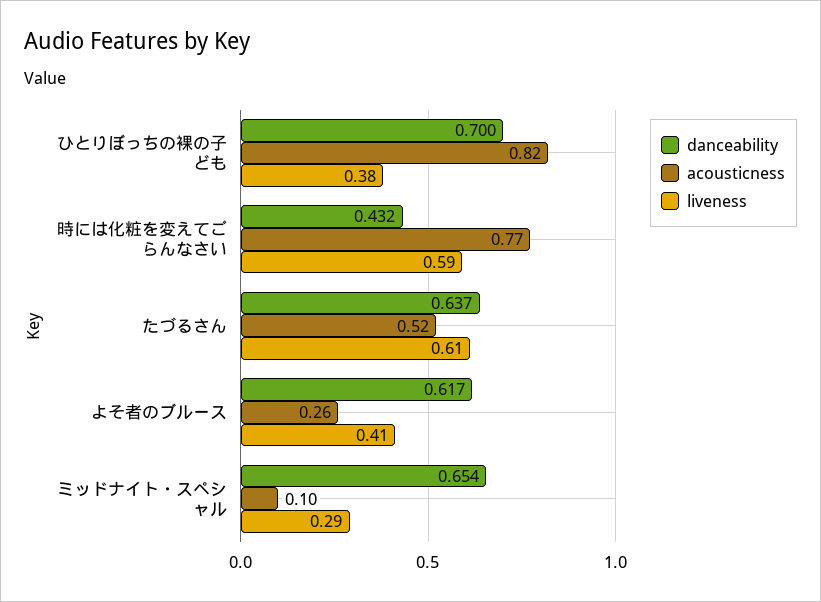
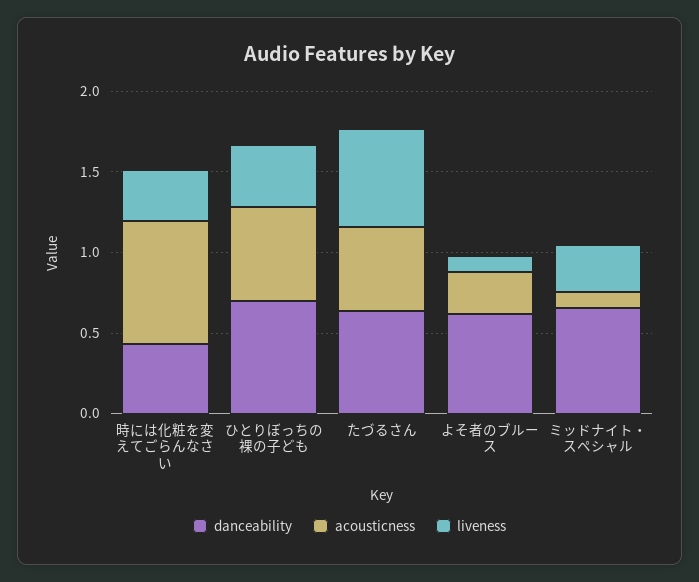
acousticness, ひとりぼっちの裸の子ども: 0.82 -> 0.6
liveness, 時には化粧を変えてごらんなさい: 0.59 -> 0.3
liveness, よそ者のブルース: 0.41 -> 0.1

